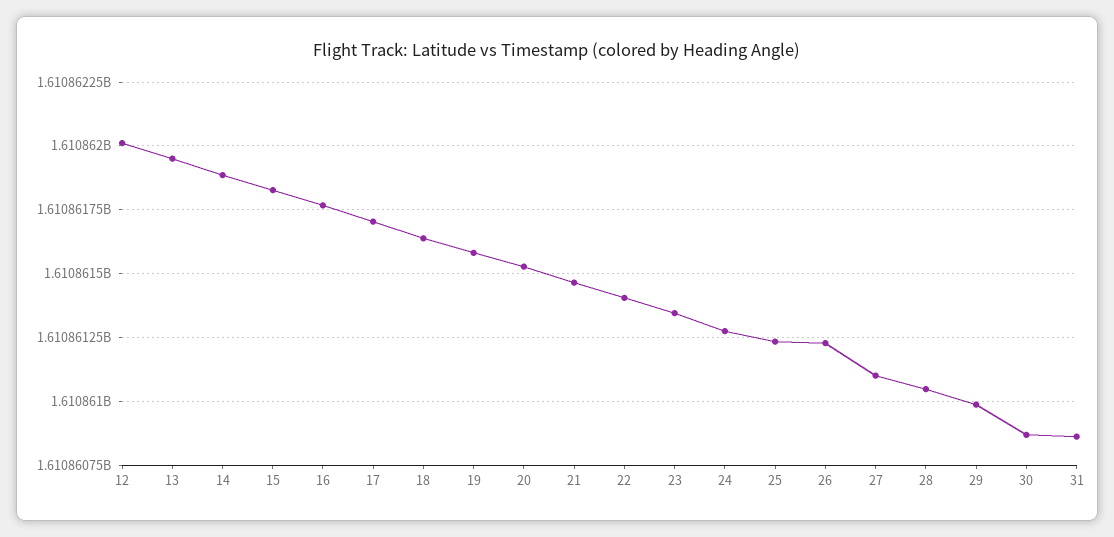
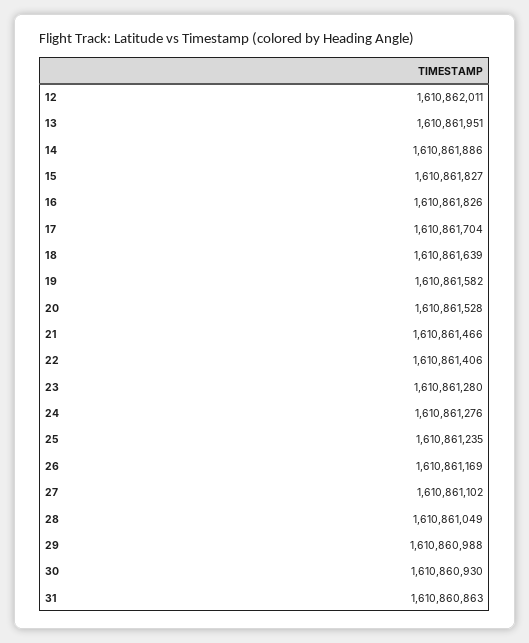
16: 1610861775 -> 1610861826
23: 1610861350 -> 1610861280
26: 1610861225 -> 1610861169
30: 1610860875 -> 1610860930

